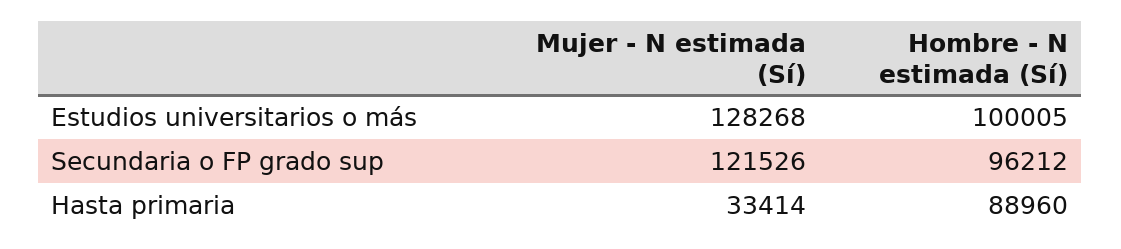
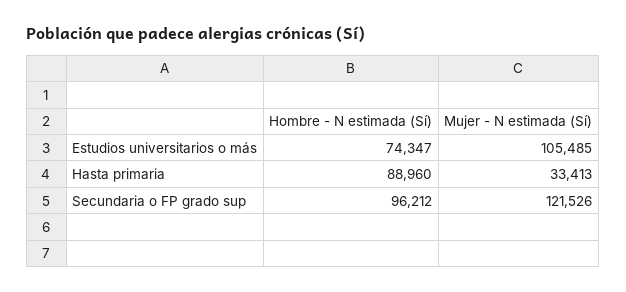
Mujer - N estimada (Sí), Estudios universitarios o más: 128268 -> 105485
Hombre - N estimada (Sí), Estudios universitarios o más: 100005 -> 74347
Mujer - N estimada (Sí), Hasta primaria: 33414 -> 33413

